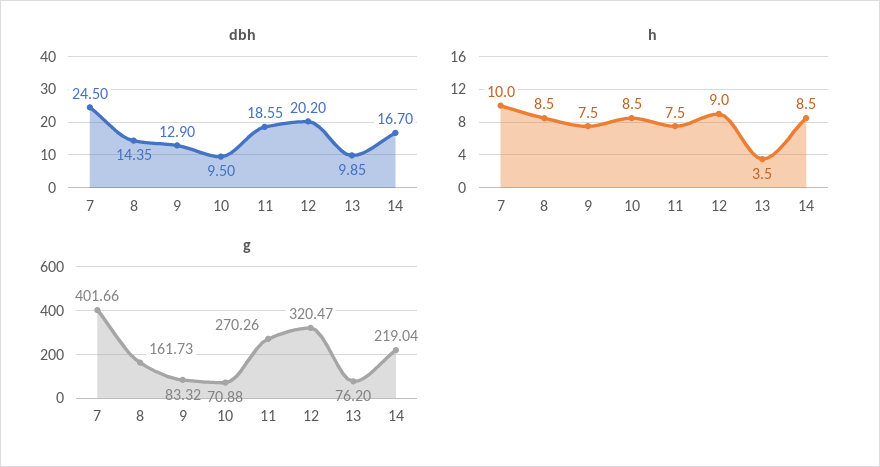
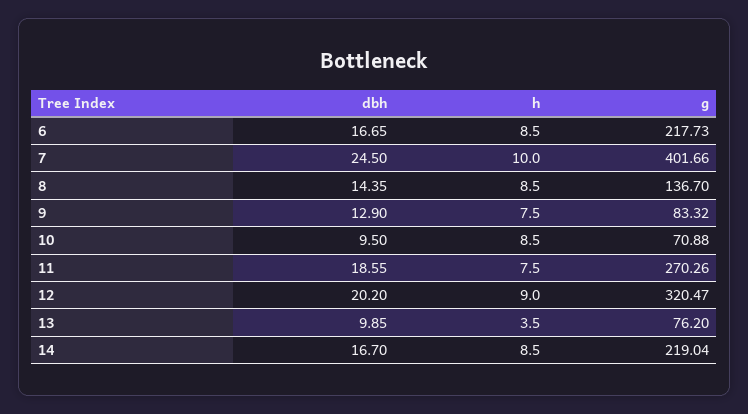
g, 8: 161.73 -> 136.7
dbh, 6: none -> 16.65
h, 6: none -> 8.5
g, 6: none -> 217.73

